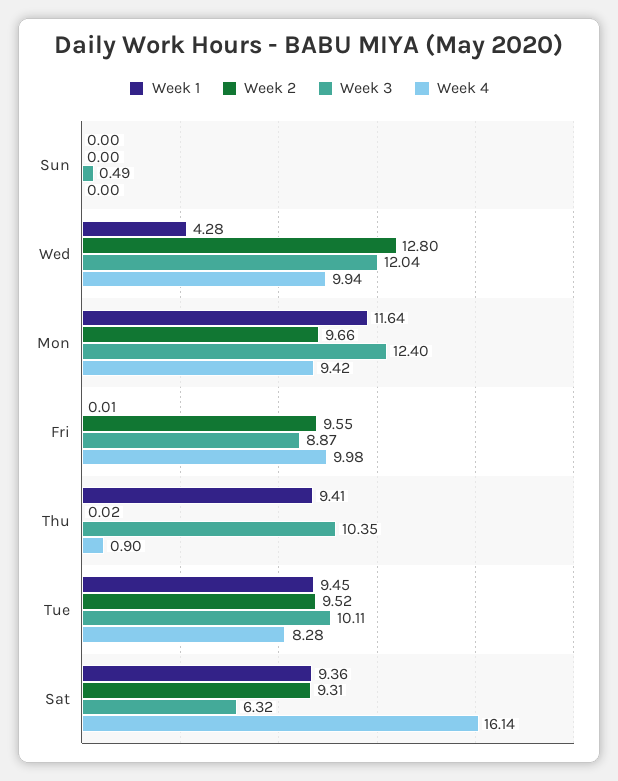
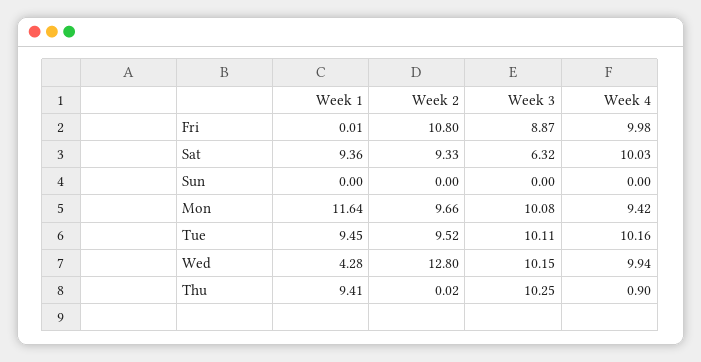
Week 3, Sun: 0.49 -> 0
Week 3, Wed: 12.04 -> 10.15
Week 3, Mon: 12.4 -> 10.08
Week 2, Fri: 9.55 -> 10.8
Week 3, Thu: 10.35 -> 10.25
Week 4, Tue: 8.28 -> 10.16
Week 2, Sat: 9.31 -> 9.33
Week 4, Sat: 16.14 -> 10.03

